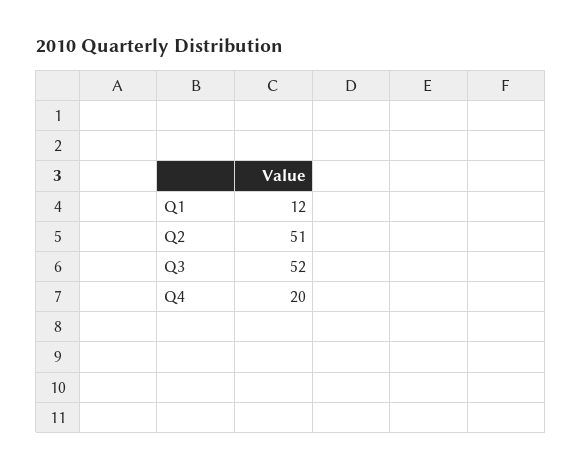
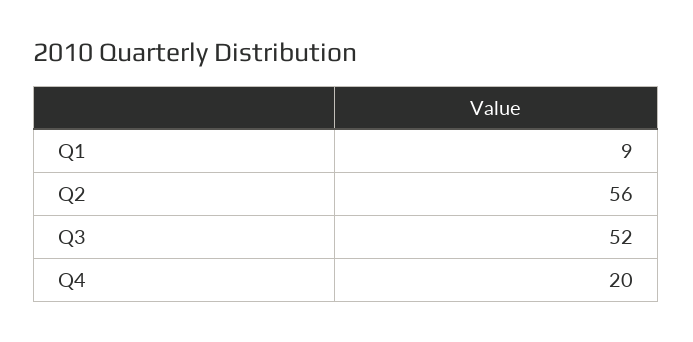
Q1: 12 -> 9
Q2: 51 -> 56

